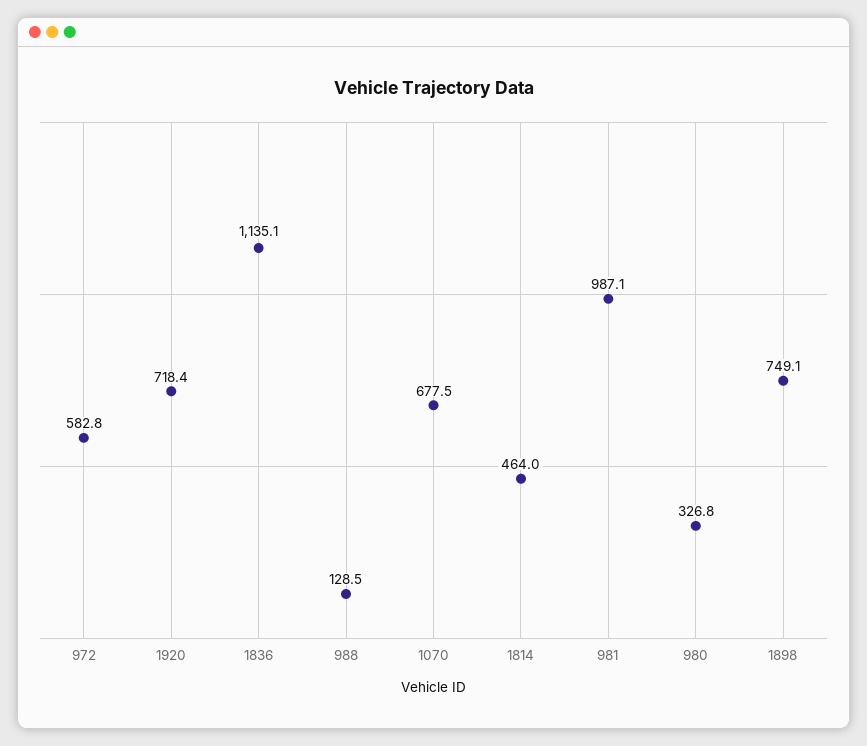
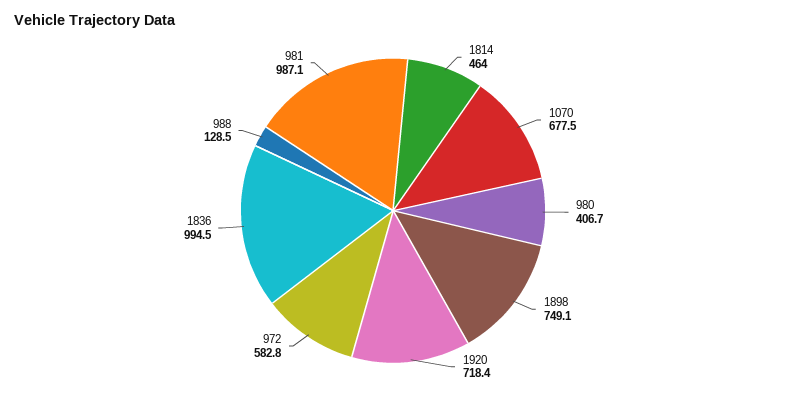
1836: 1135.1 -> 994.5
980: 326.8 -> 406.7

